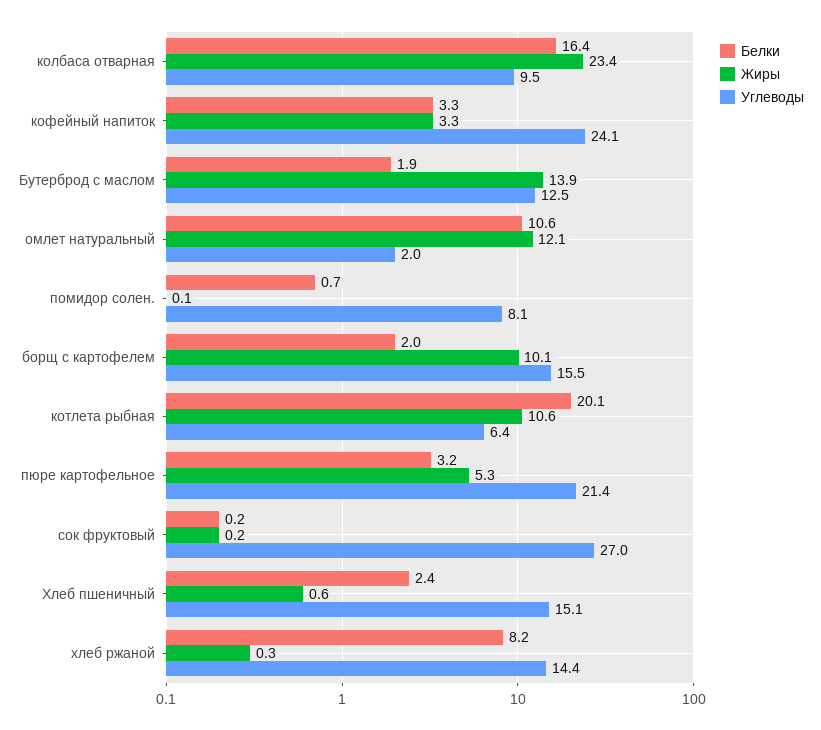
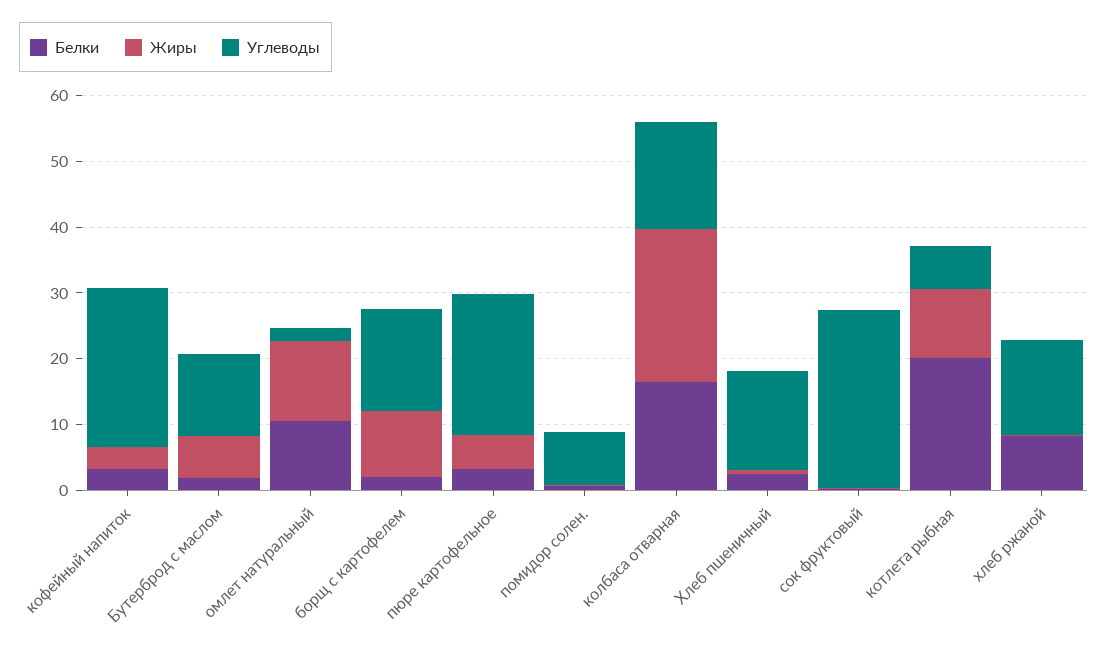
Углеводы, колбаса отварная: 9.5 -> 16
Жиры, Бутерброд с маслом: 13.9 -> 6

